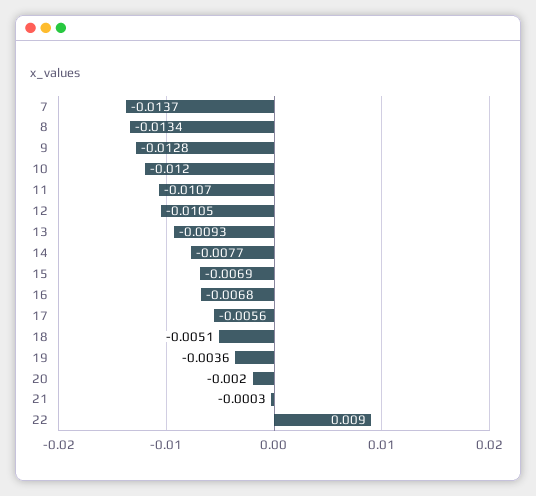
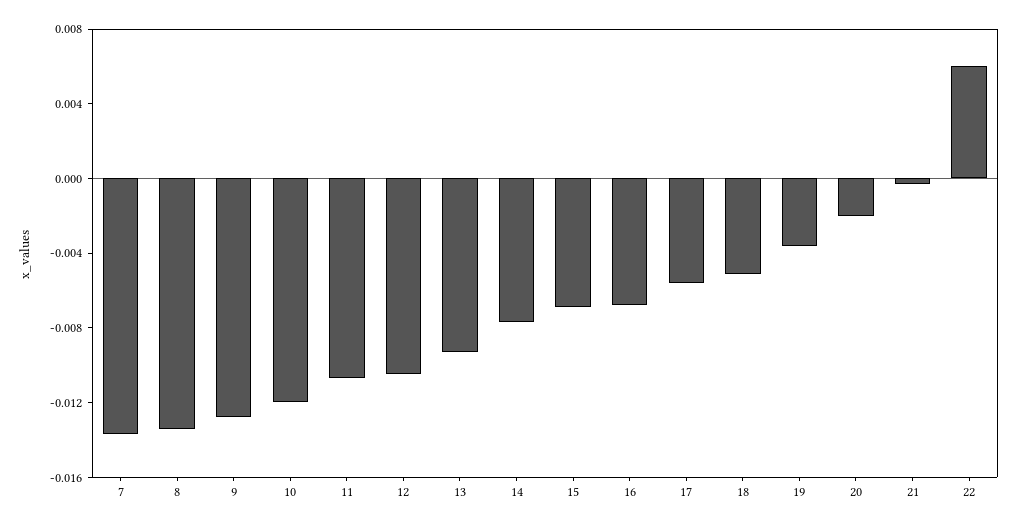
22: 0.009 -> 0.006

